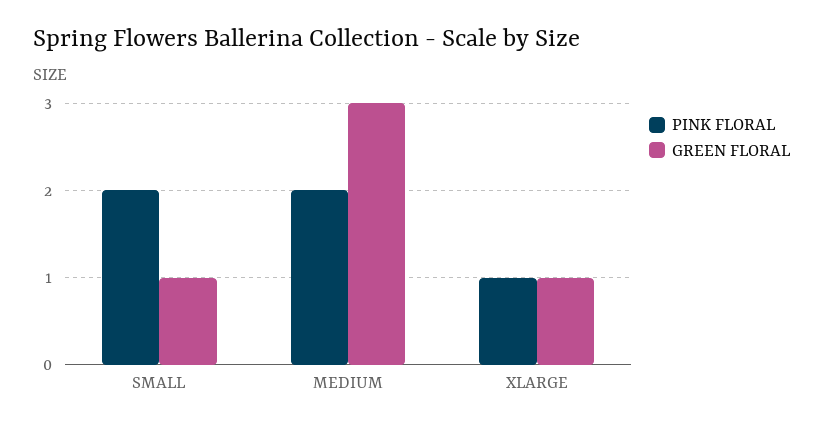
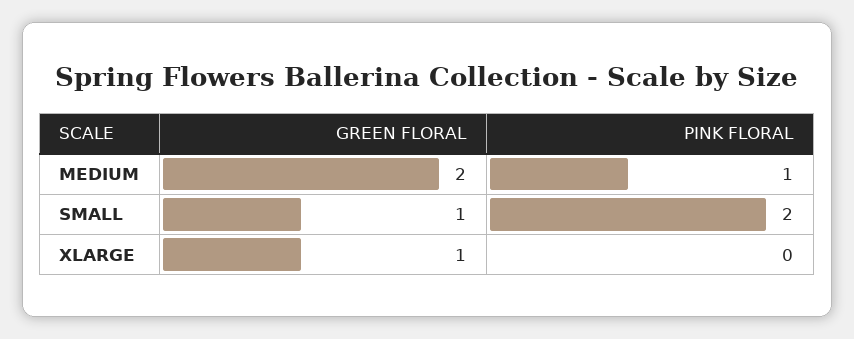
PINK FLORAL, MEDIUM: 2 -> 1
GREEN FLORAL, MEDIUM: 3 -> 2
PINK FLORAL, XLARGE: 1 -> 0

